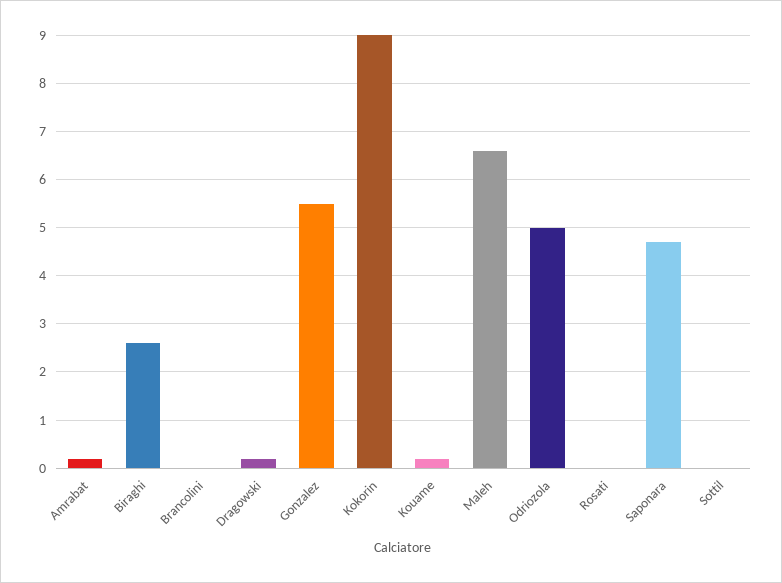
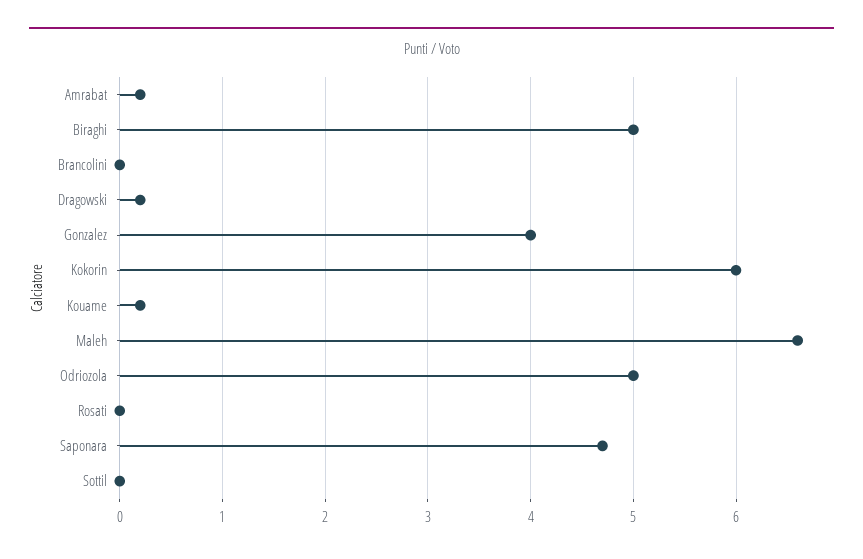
Biraghi: 2.5 -> 5
Gonzalez: 5.5 -> 4
Kokorin: 9 -> 6

